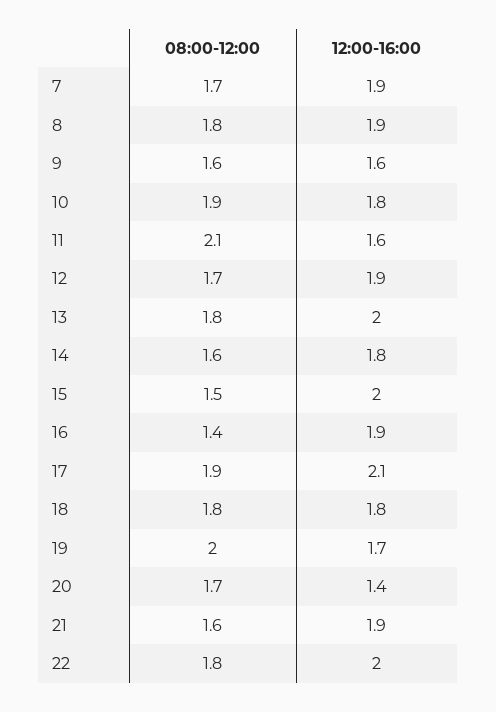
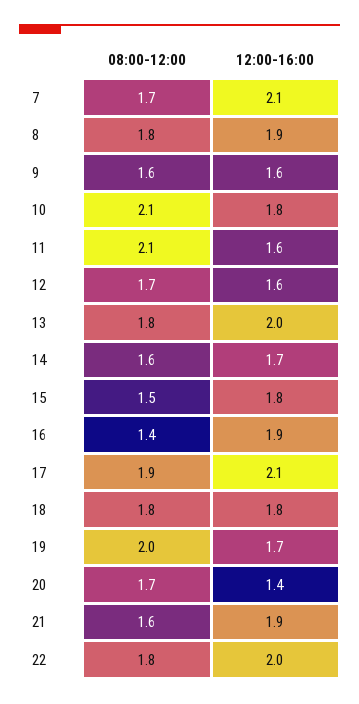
12:00-16:00, 7: 1.9 -> 2.1
08:00-12:00, 10: 1.9 -> 2.1
12:00-16:00, 12: 1.9 -> 1.6
12:00-16:00, 14: 1.8 -> 1.7
12:00-16:00, 15: 2 -> 1.8

